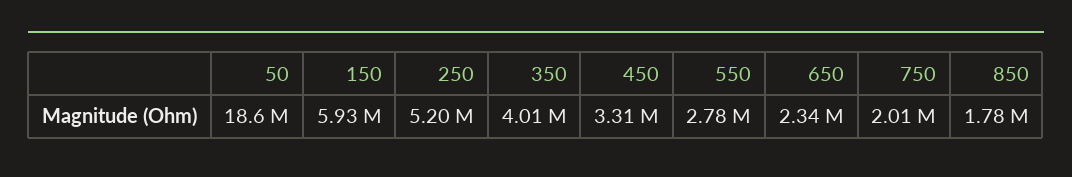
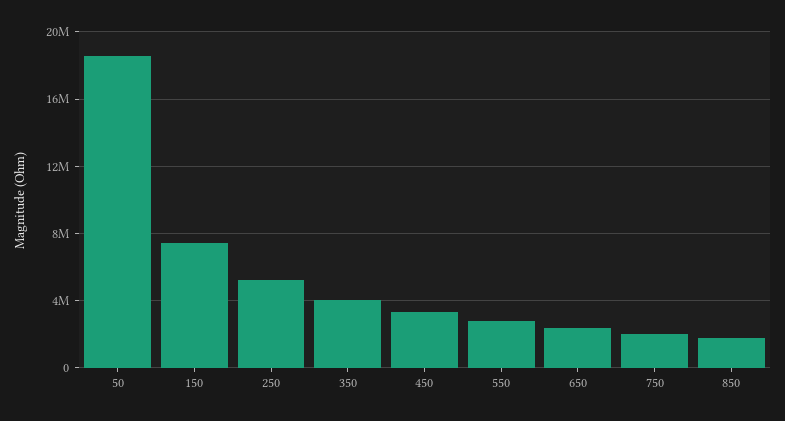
150: 5930000 -> 7500000

